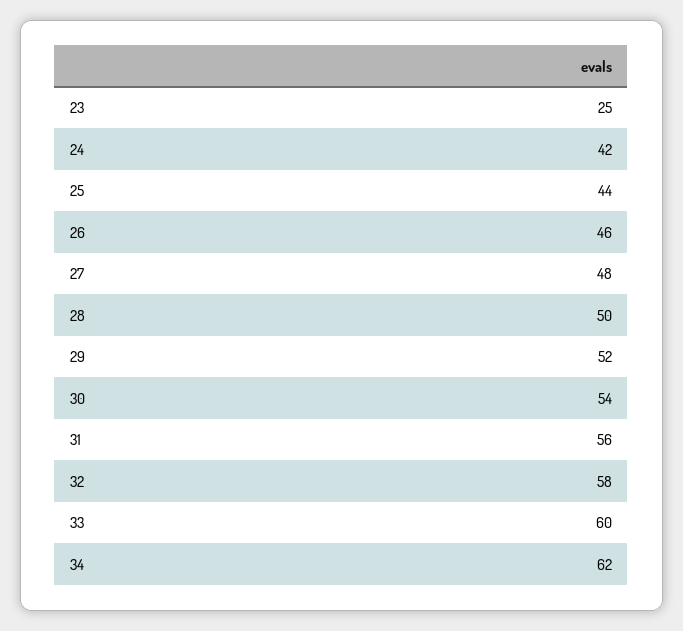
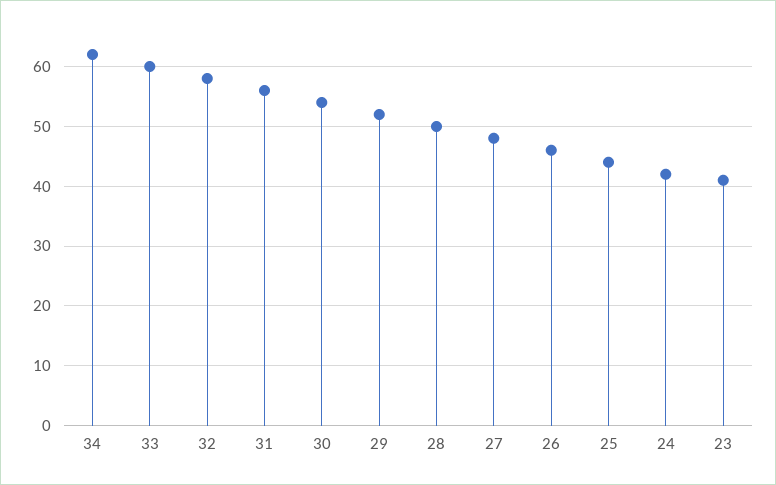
23: 25 -> 40

